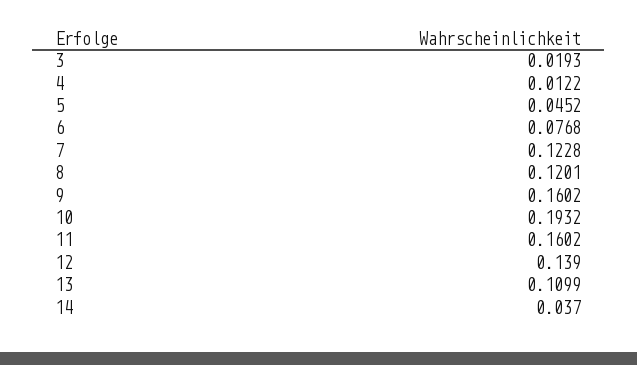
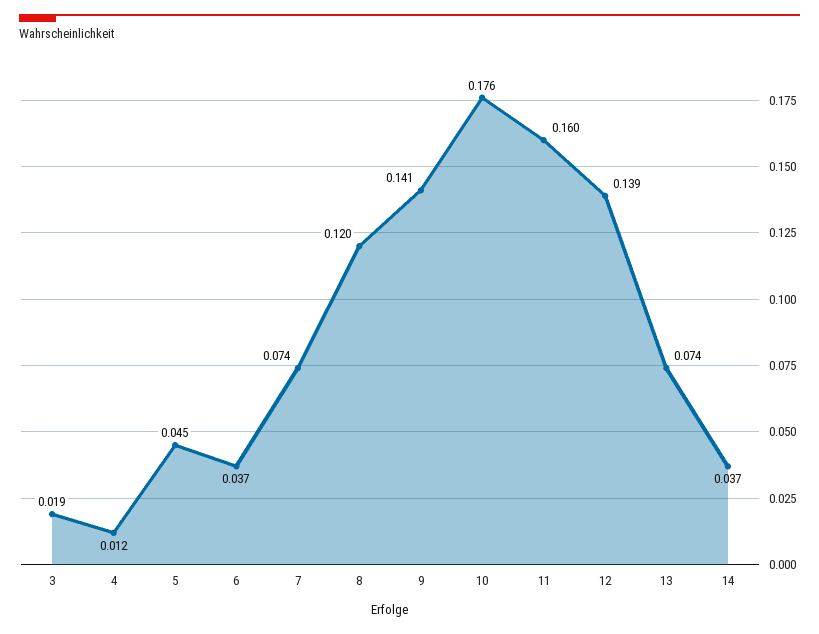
6: 0.0768 -> 0.037
7: 0.1228 -> 0.074
9: 0.1602 -> 0.141
10: 0.1932 -> 0.176
13: 0.1099 -> 0.074

